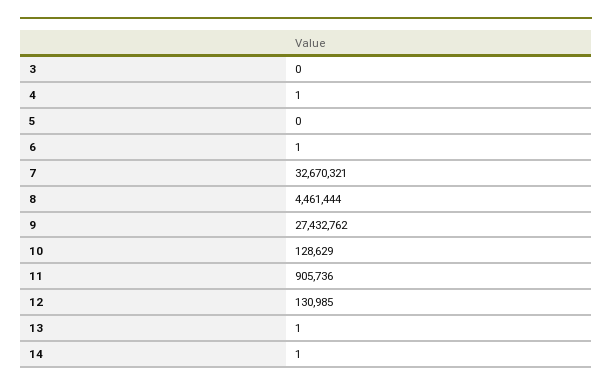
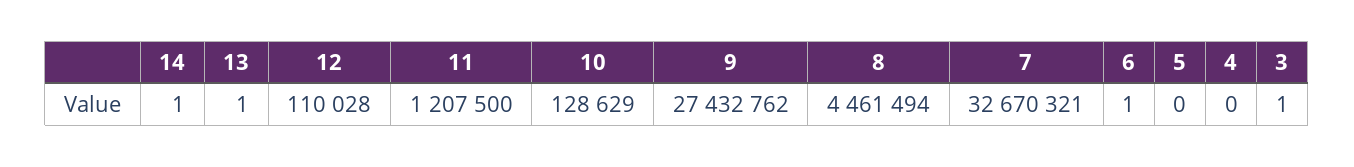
3: 0 -> 1
4: 1 -> 0
8: 4461444 -> 4461494
11: 905736 -> 1207500
12: 130985 -> 110028

